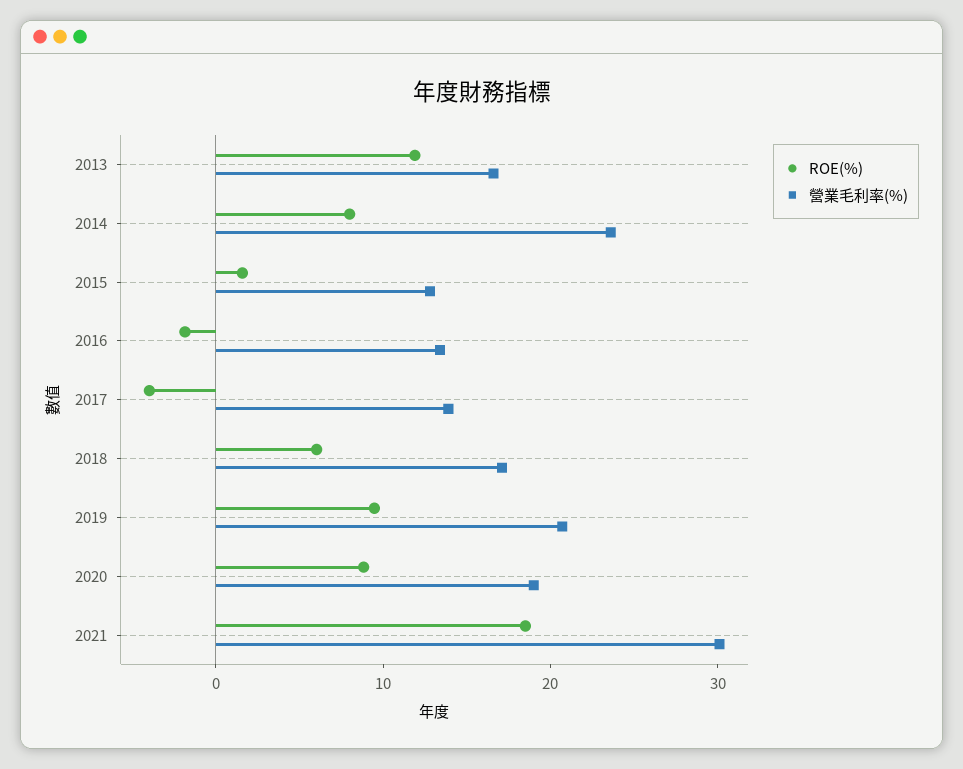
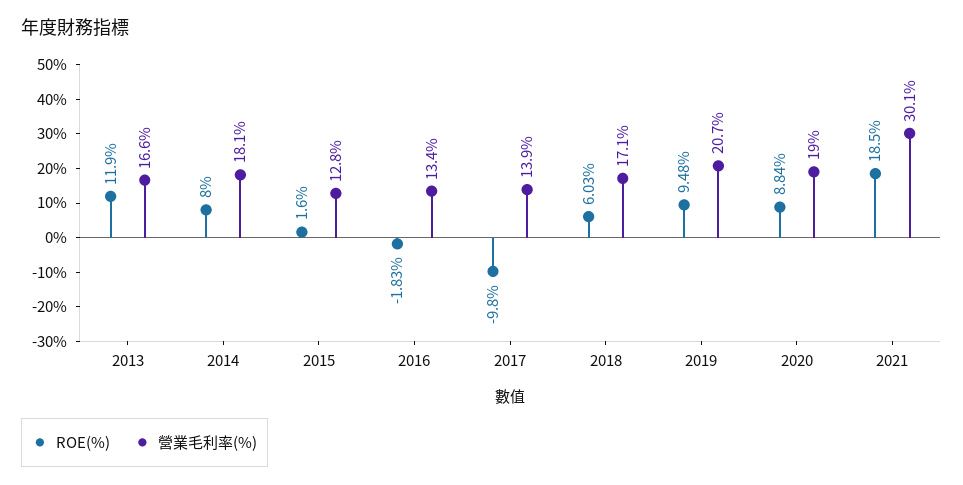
營業毛利率(%), 2014: 24 -> 18.1
ROE(%), 2017: -4 -> -9.8

